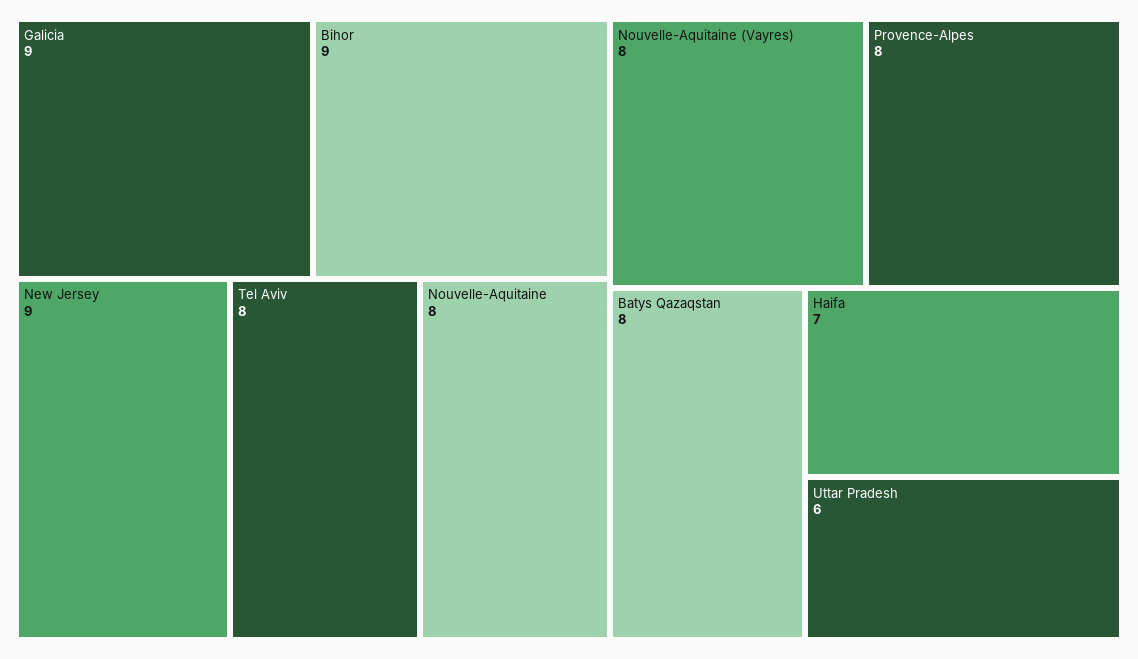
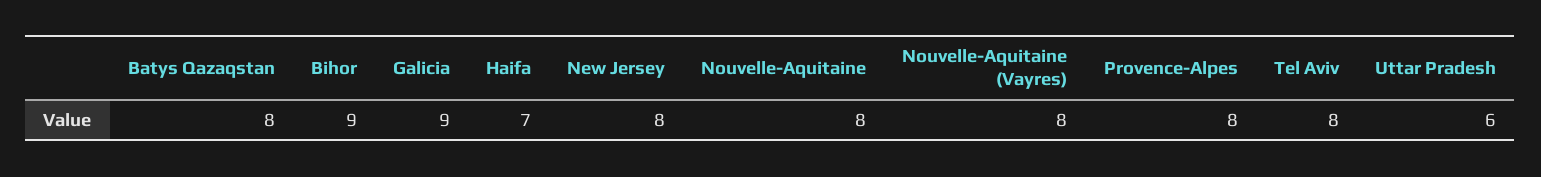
New Jersey: 9 -> 8

